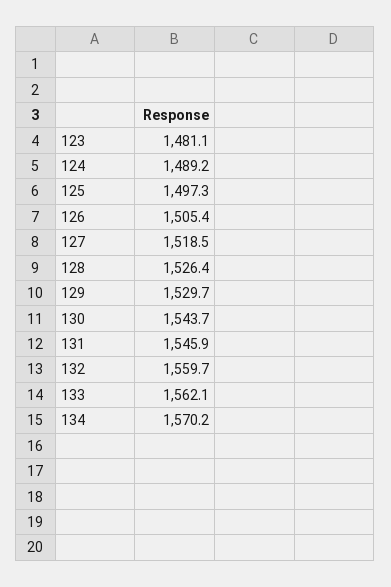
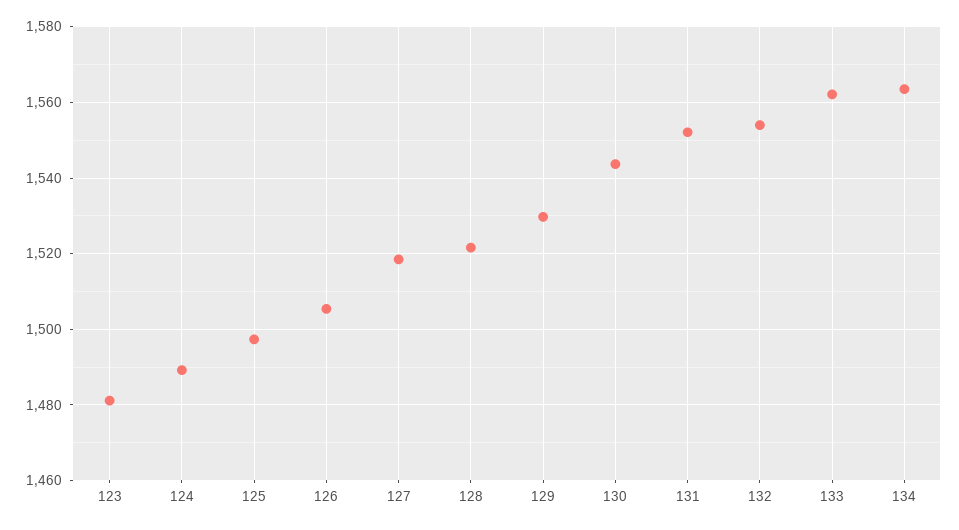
128: 1526.4 -> 1522
131: 1545.9 -> 1552
132: 1559.7 -> 1554
134: 1570.2 -> 1564

